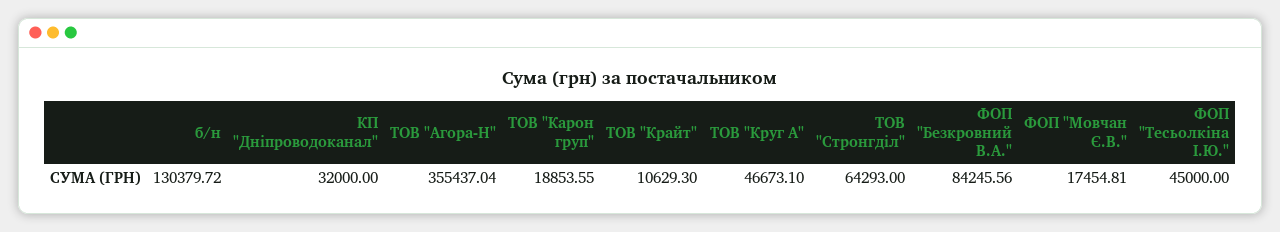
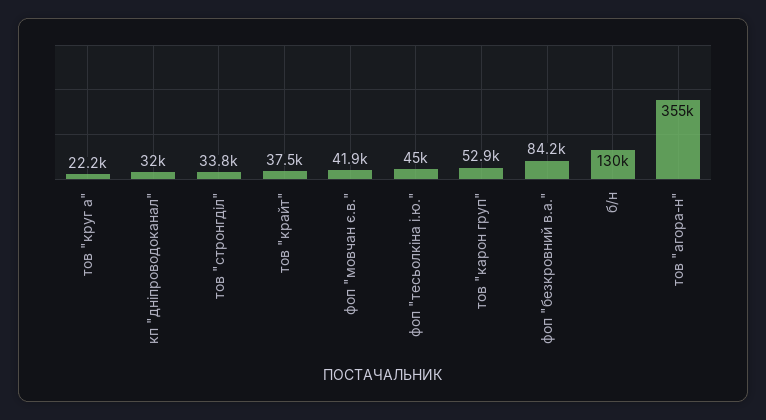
ТОВ "Карон груп": 18853.55 -> 52900
ТОВ "Крайт": 10629.3 -> 37500
ТОВ "Круг А": 46673.1 -> 22200
ТОВ "Стронгділ": 64293 -> 33800
ФОП "Мовчан Є.В.": 17454.81 -> 41900

